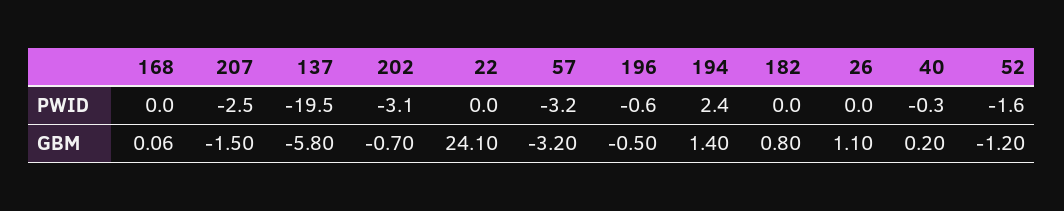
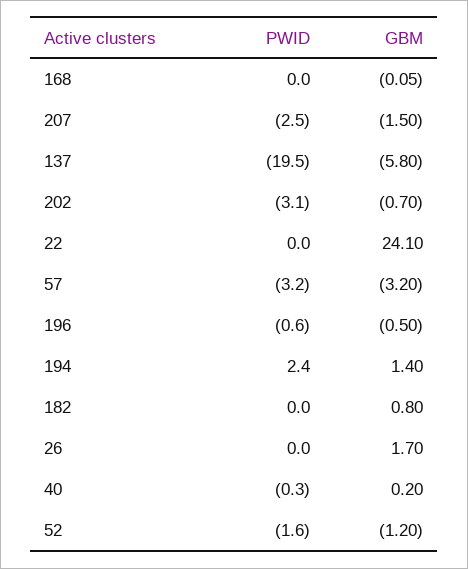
168, GBM: 0.06 -> -0.05
26, GBM: 1.1 -> 1.7

